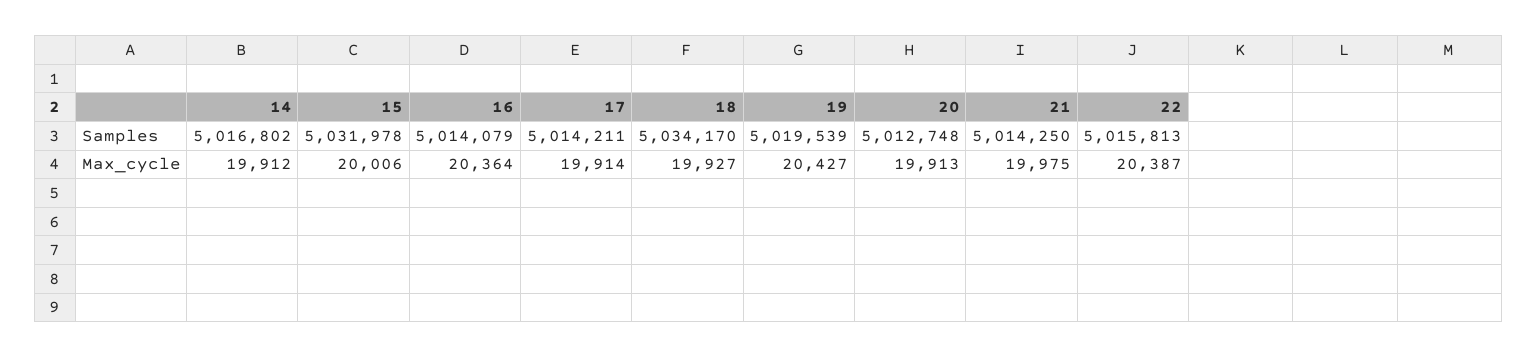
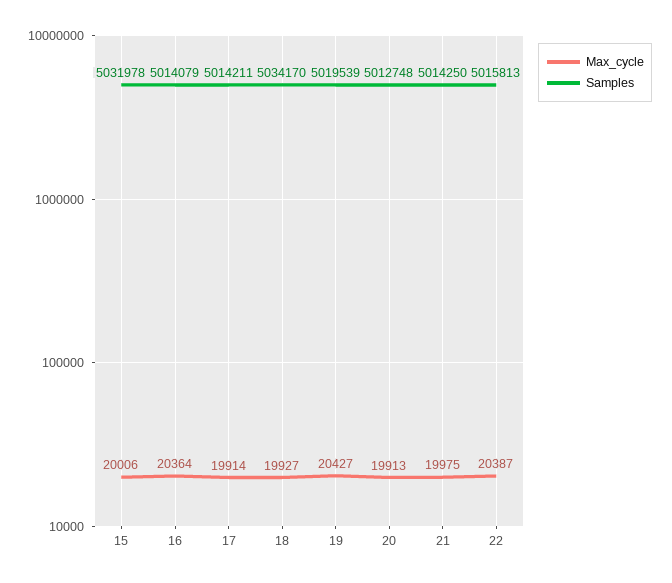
Samples, 14: 5016802 -> none
Max_cycle, 14: 19912 -> none

